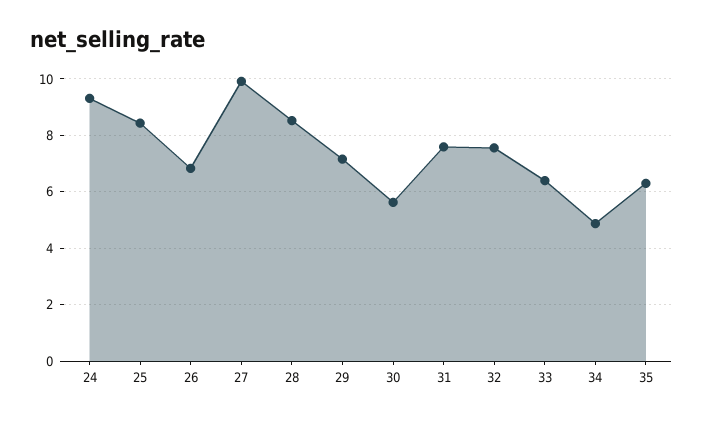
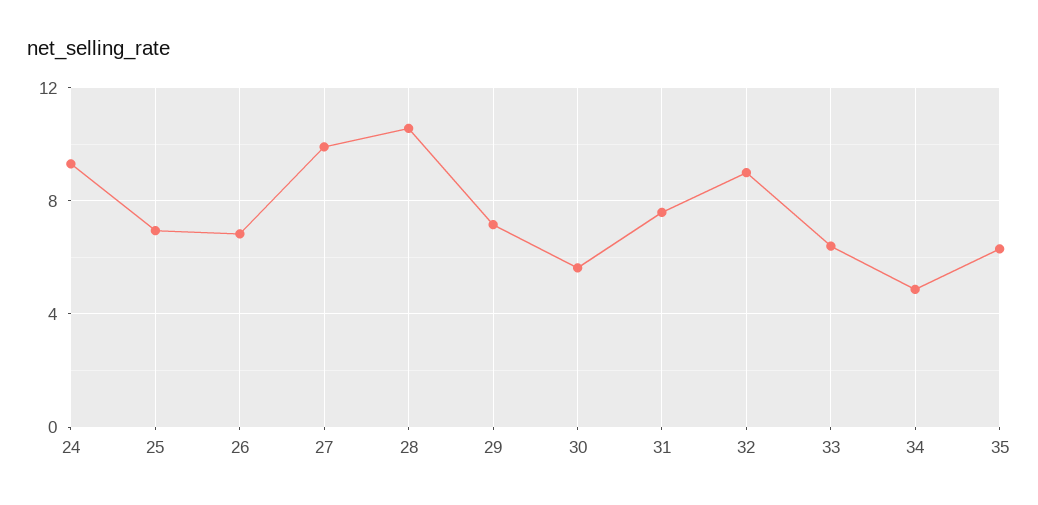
25: 8.5 -> 7
28: 8.5 -> 10.5
32: 7.5 -> 9

